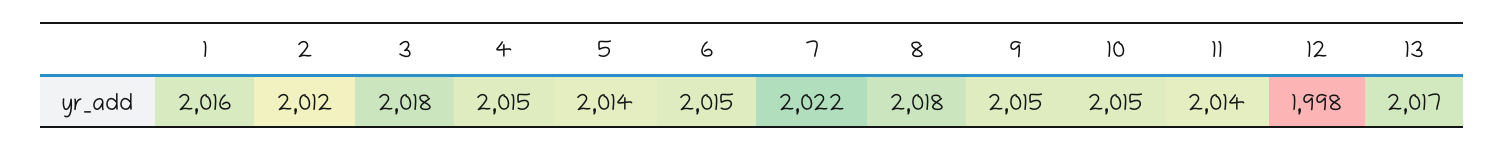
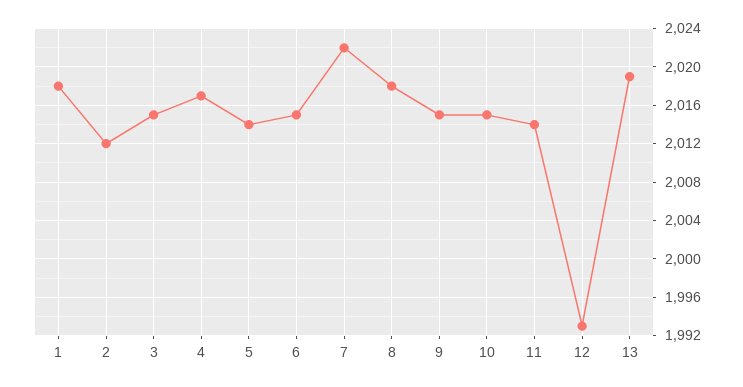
1: 2016 -> 2018
3: 2018 -> 2015
4: 2015 -> 2017
12: 1998 -> 1993
13: 2017 -> 2019

